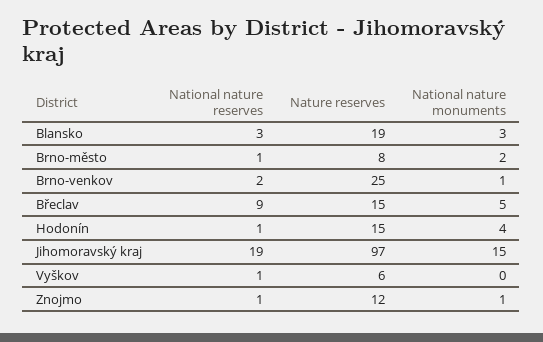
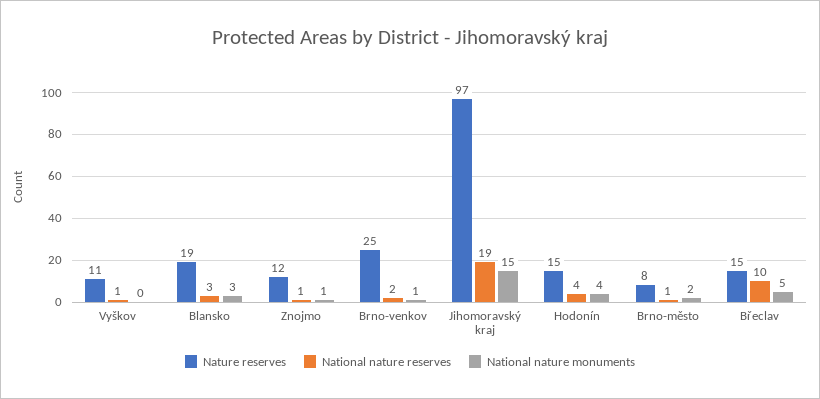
National nature reserves, Břeclav: 9 -> 10
National nature reserves, Hodonín: 1 -> 4
Nature reserves, Vyškov: 6 -> 11

